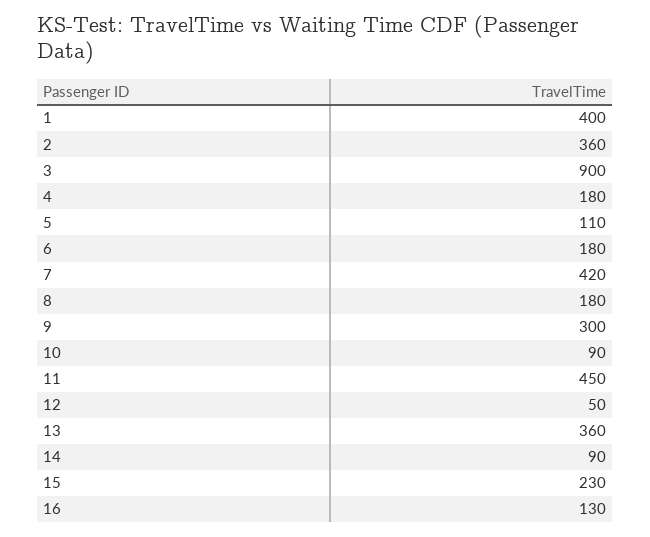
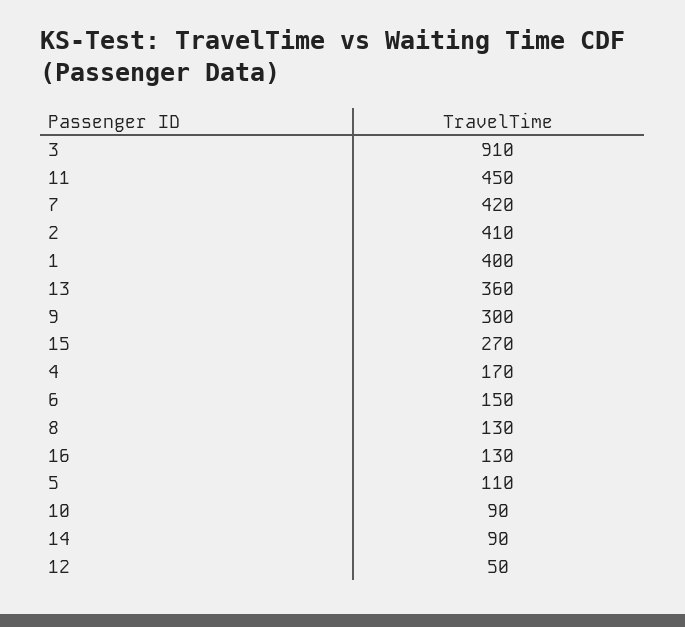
2: 360 -> 410
3: 900 -> 910
4: 180 -> 170
6: 180 -> 150
8: 180 -> 130
15: 230 -> 270

